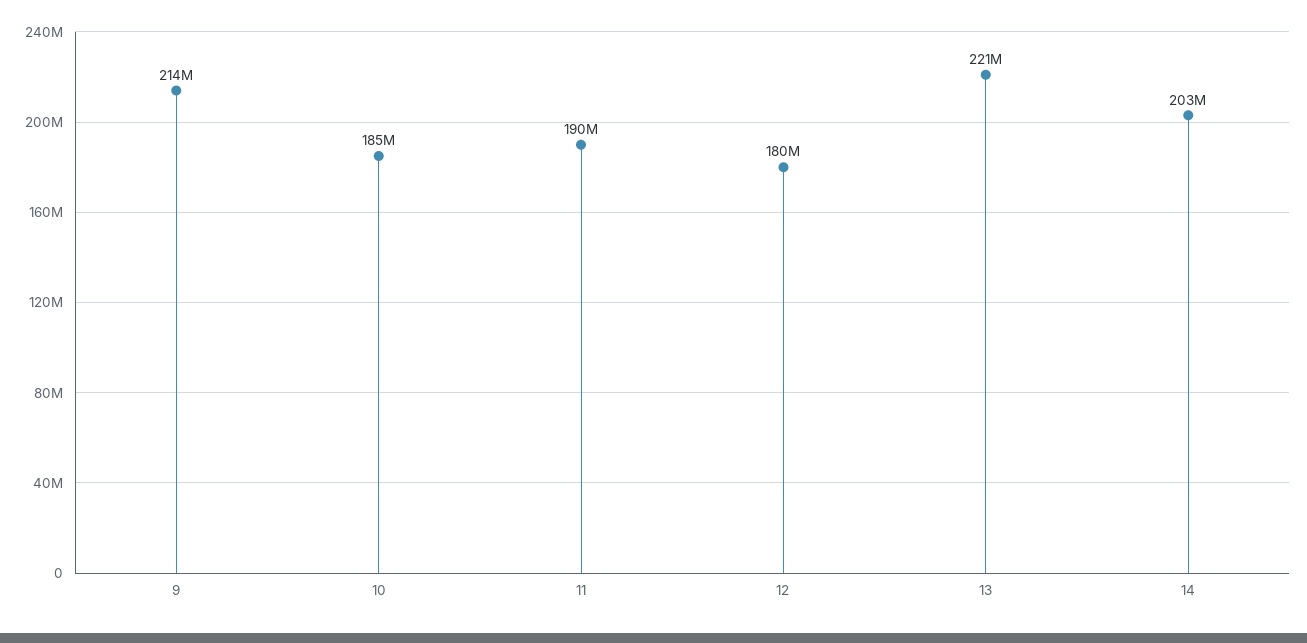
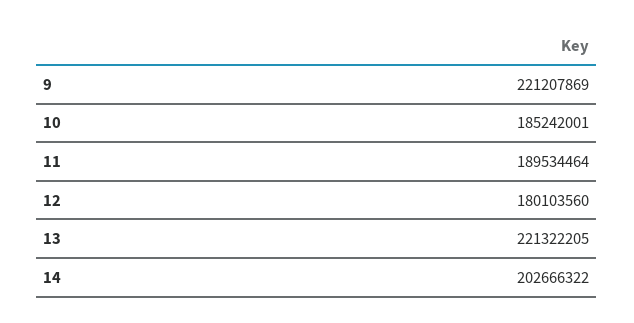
9: 214000000 -> 221207869

